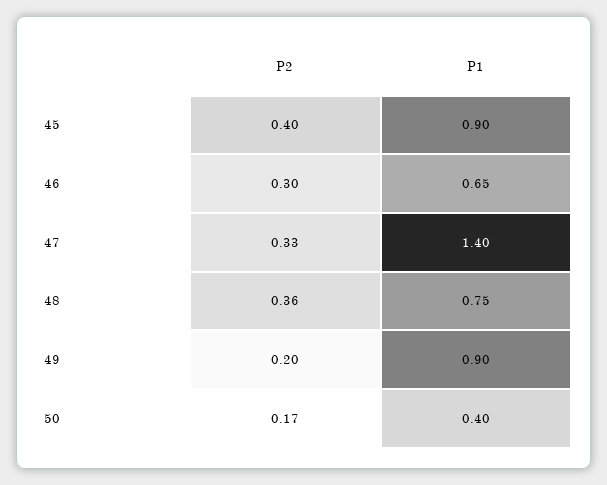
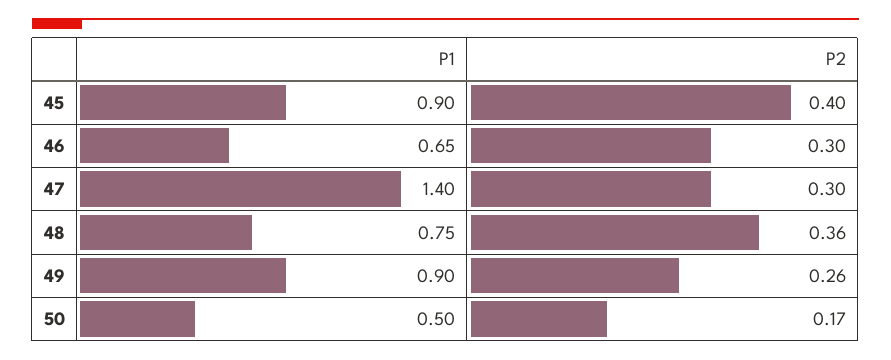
P2, 47: 0.33 -> 0.3
P2, 49: 0.2 -> 0.26
P1, 50: 0.4 -> 0.5

